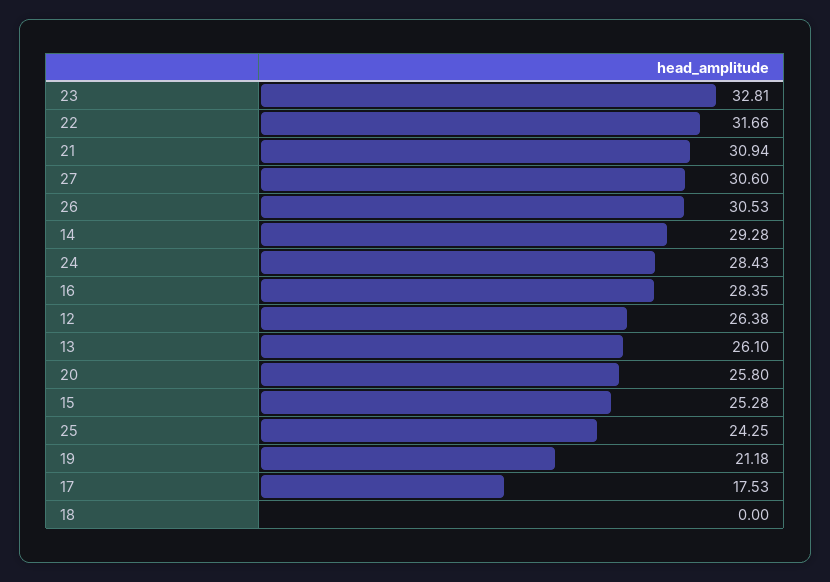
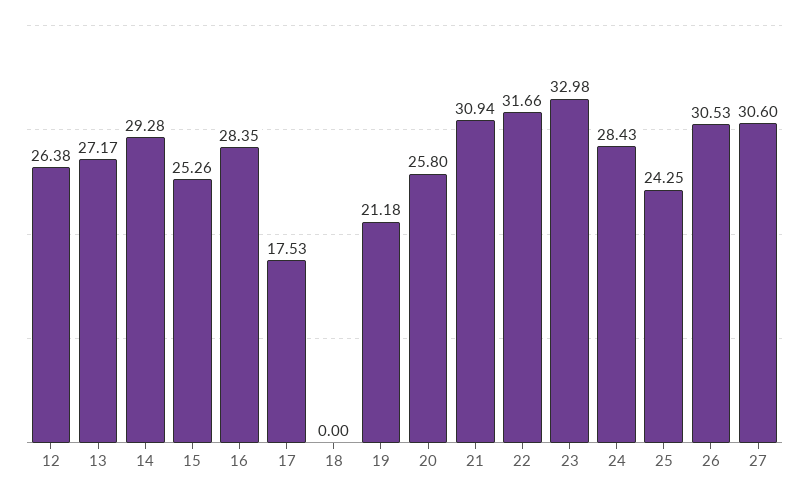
23: 32.81 -> 32.98
13: 26.1 -> 27.17
15: 25.28 -> 25.26

